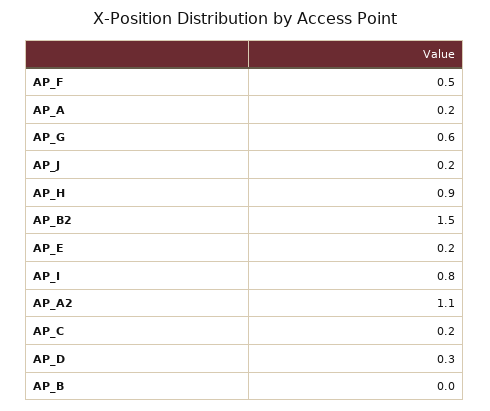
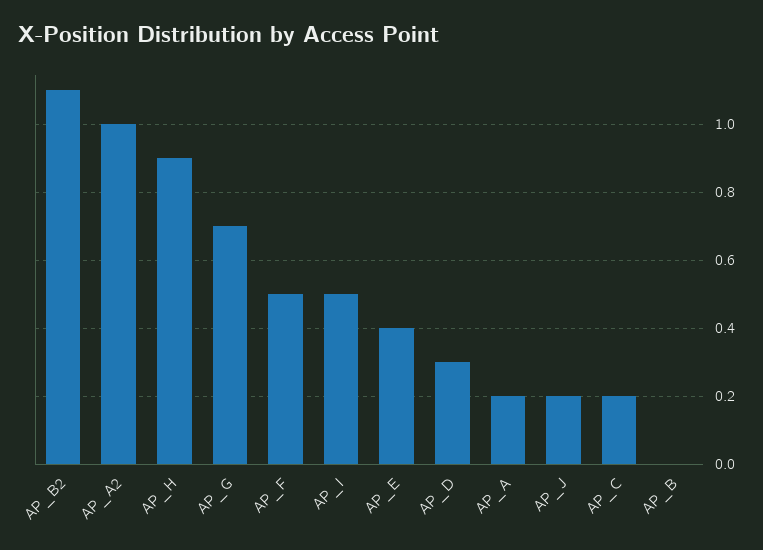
AP_G: 0.6 -> 0.7
AP_B2: 1.5 -> 1.1
AP_E: 0.2 -> 0.4
AP_I: 0.8 -> 0.5
AP_A2: 1.1 -> 1

